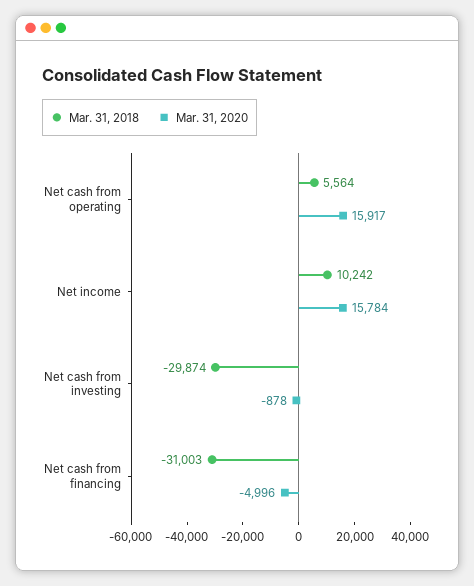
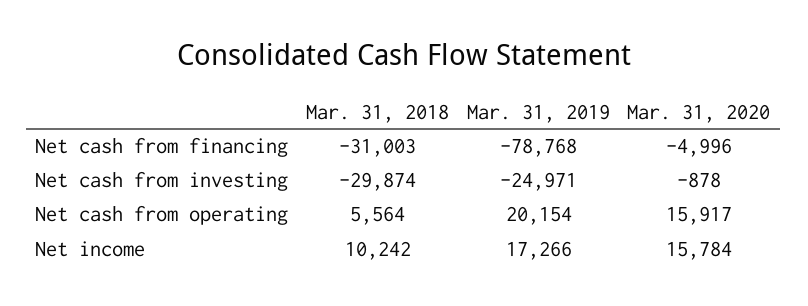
Mar. 31, 2019, Net cash from financing: none -> -78768
Mar. 31, 2019, Net cash from investing: none -> -24971
Mar. 31, 2019, Net cash from operating: none -> 20154
Mar. 31, 2019, Net income: none -> 17266

